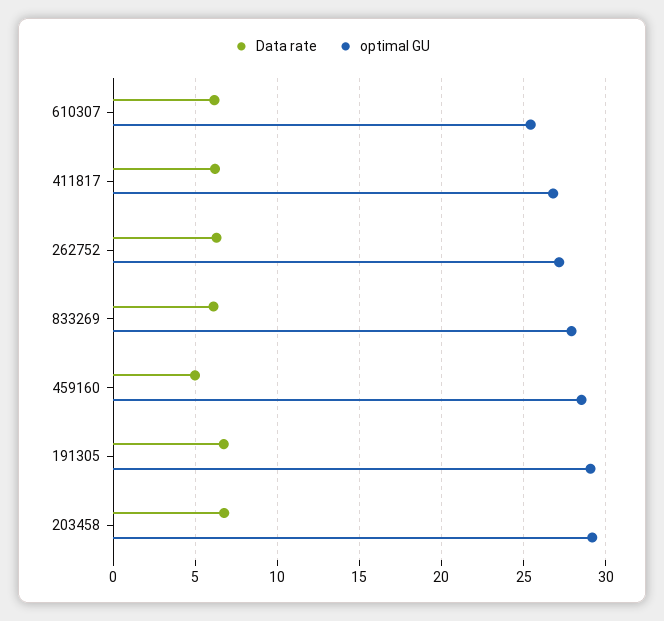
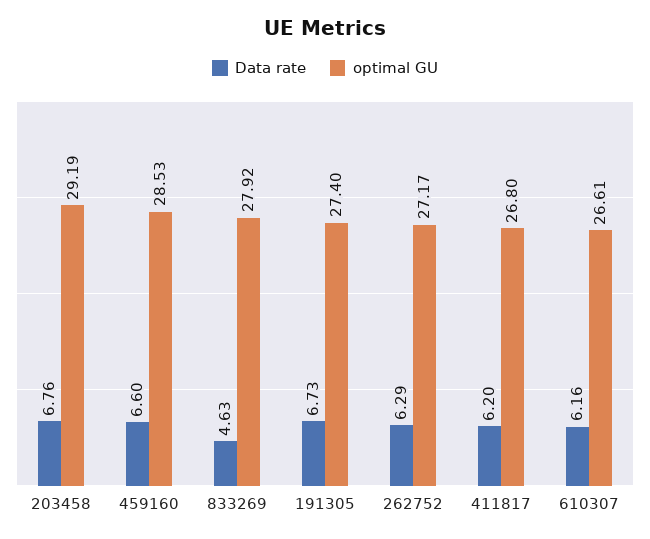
optimal GU, 610307: 25.5 -> 26.61
Data rate, 833269: 6 -> 4.63
Data rate, 459160: 5 -> 6.6
optimal GU, 191305: 29 -> 27.4

